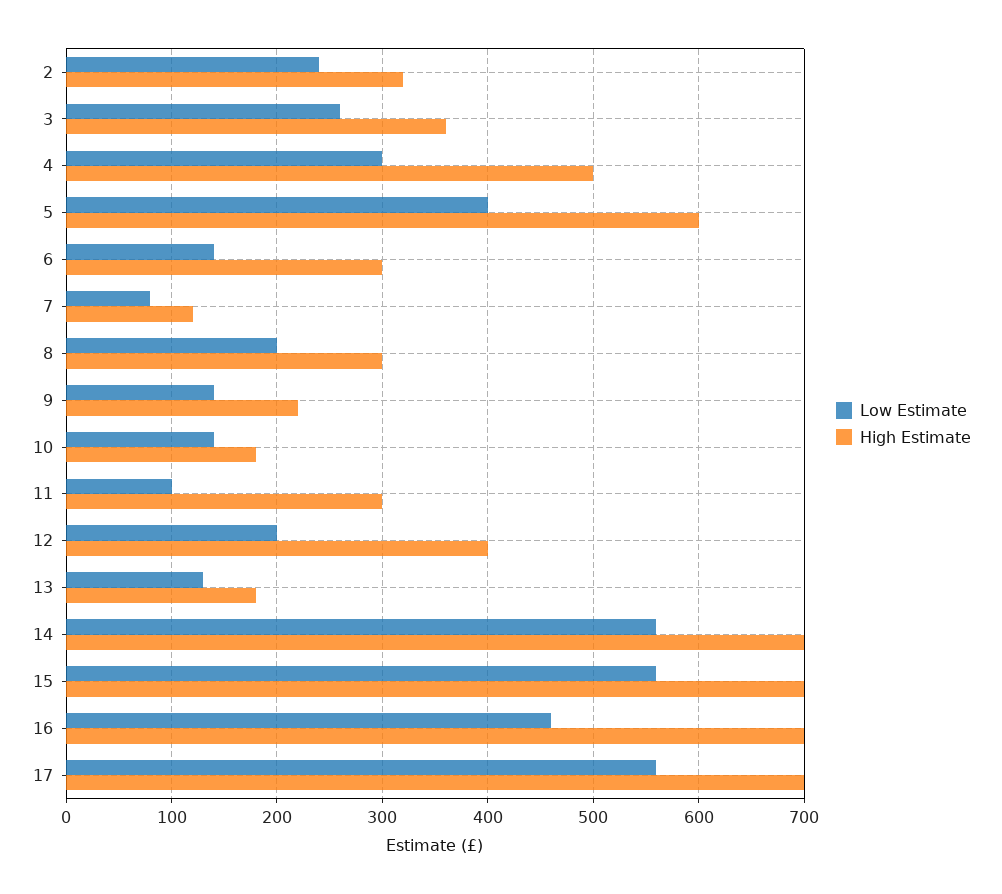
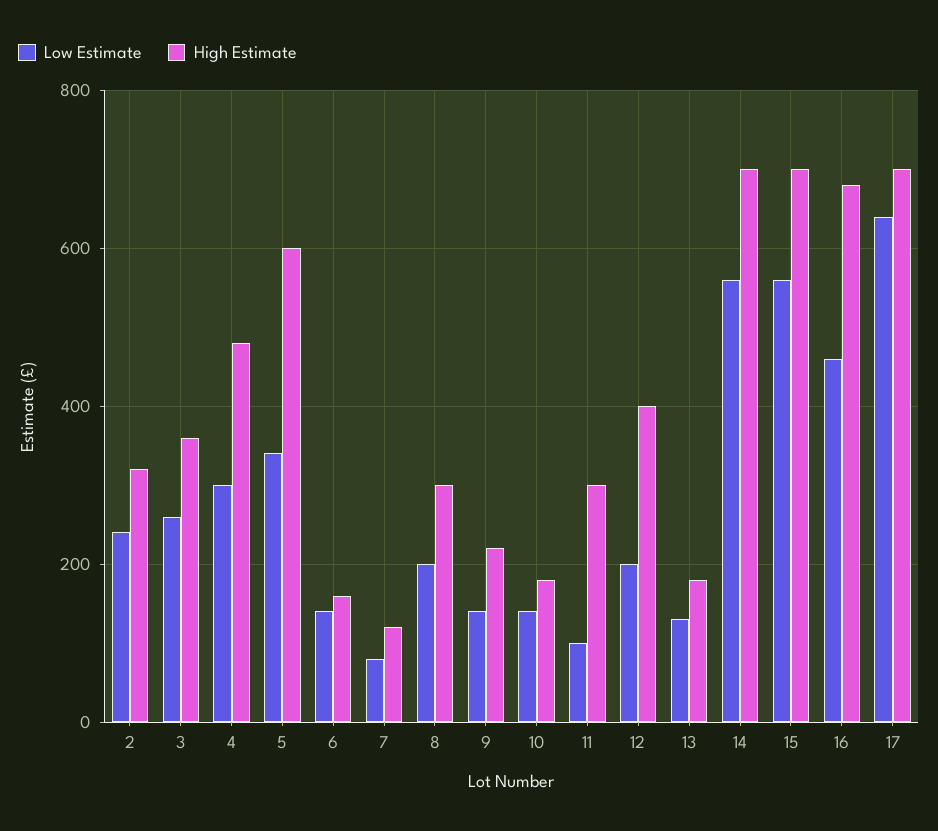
High Estimate, 4: 500 -> 480
Low Estimate, 5: 400 -> 340
High Estimate, 6: 300 -> 160
High Estimate, 16: 700 -> 680
Low Estimate, 17: 560 -> 640

